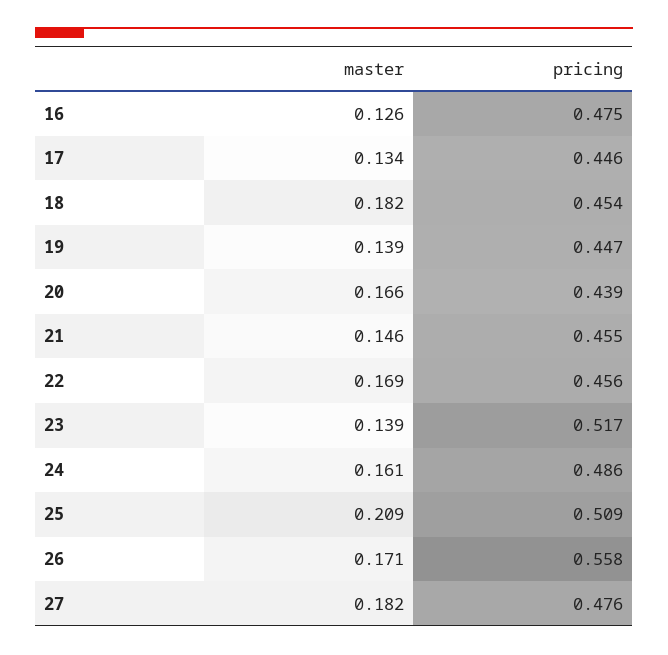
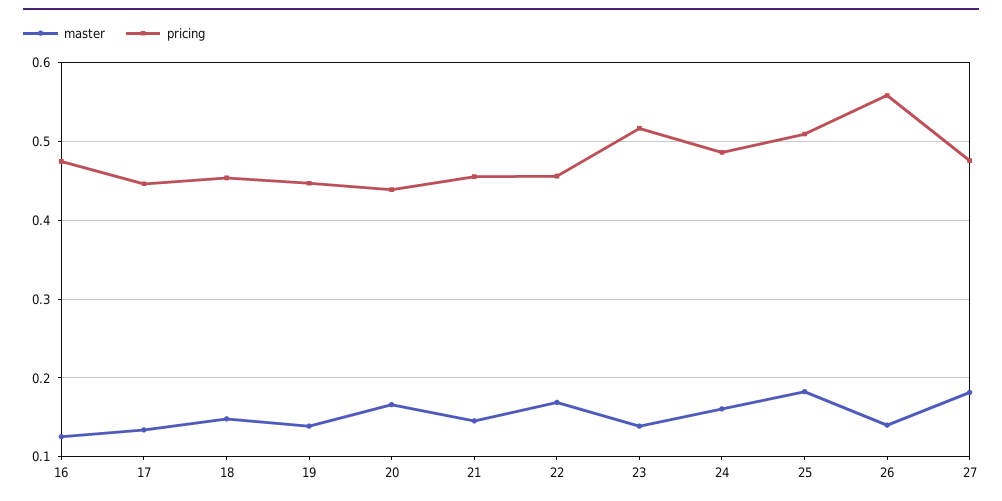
master, 18: 0.182 -> 0.15
master, 25: 0.209 -> 0.18
master, 26: 0.171 -> 0.14

